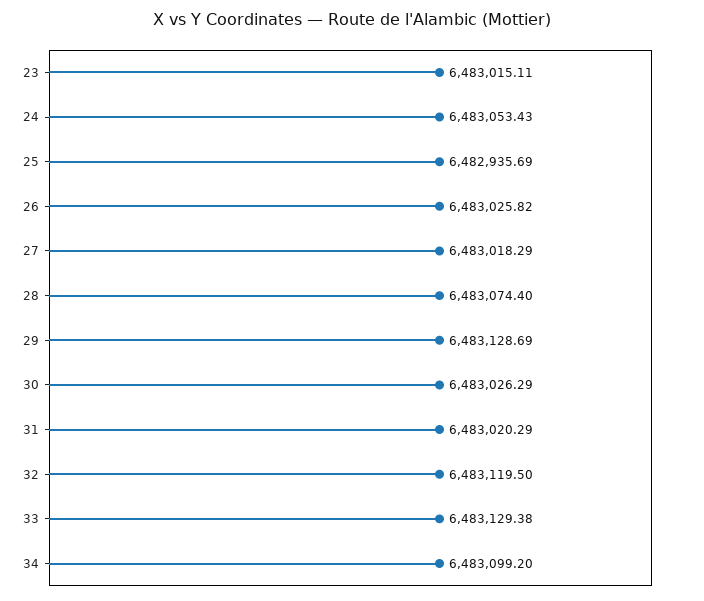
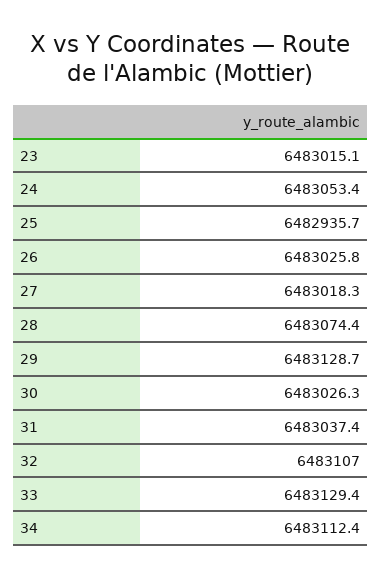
31: 6483020.29 -> 6483037.4
32: 6483119.5 -> 6483107
34: 6483099.2 -> 6483112.4

